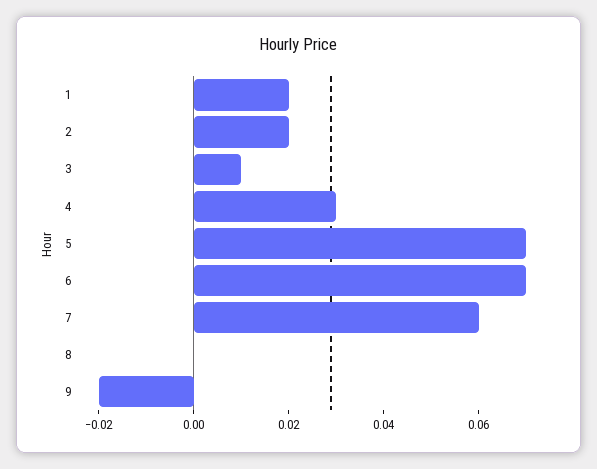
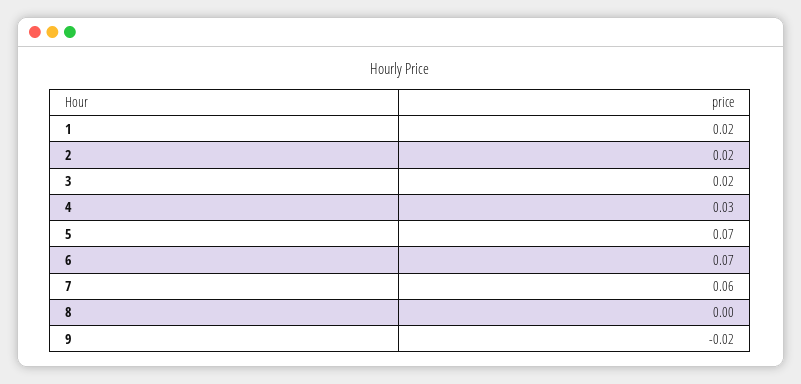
3: 0.01 -> 0.02

